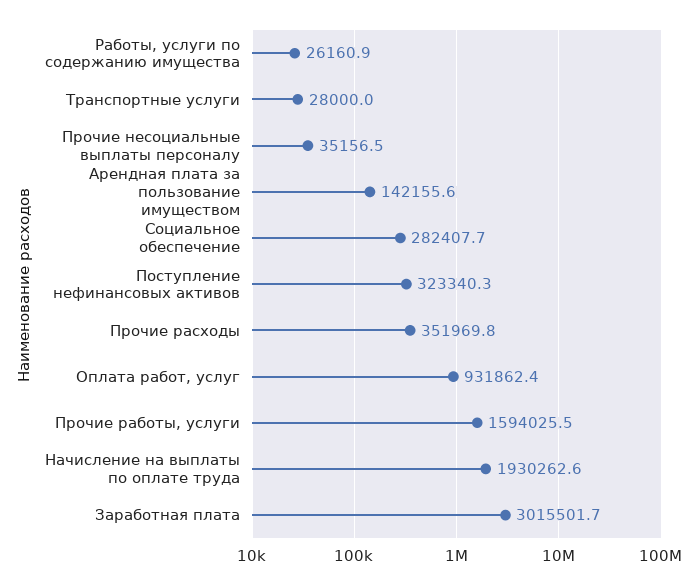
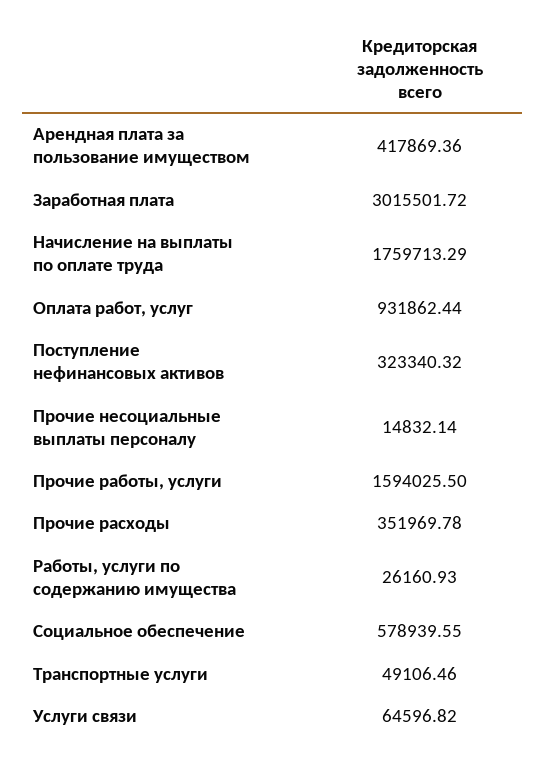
Транспортные услуги: 28000 -> 49106.46
Прочие несоциальные выплаты персоналу: 35156.5 -> 14832.14
Арендная плата за пользование имуществом: 142155.6 -> 417869.36
Социальное обеспечение: 282407.7 -> 578939.55
Начисление на выплаты по оплате труда: 1930262.6 -> 1759713.29
Услуги связи: none -> 64596.82

